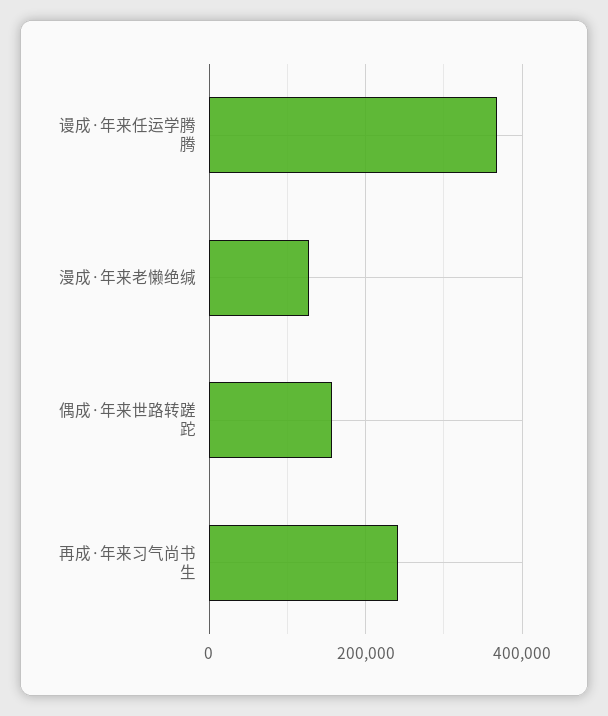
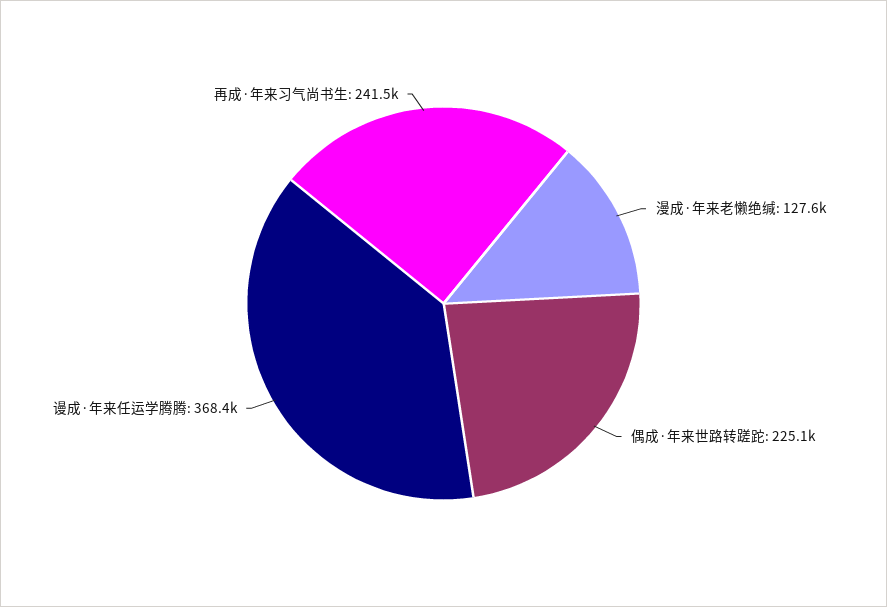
偶成·年来世路转蹉跎: 160000 -> 225100

